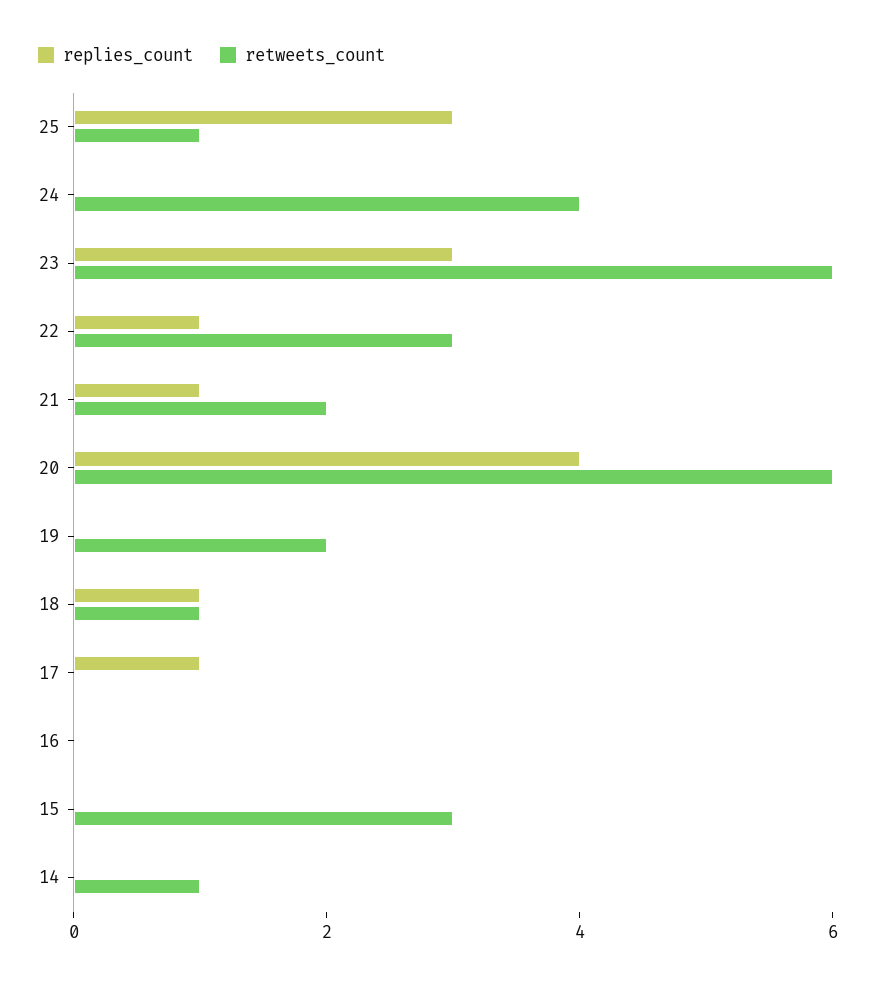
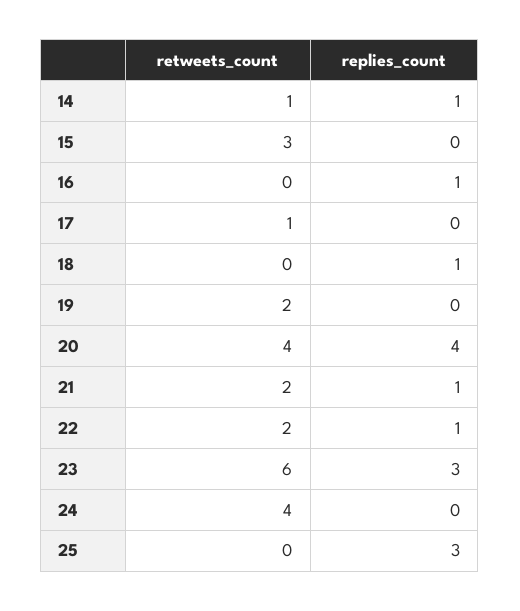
retweets_count, 25: 1 -> 0
retweets_count, 22: 3 -> 2
retweets_count, 20: 6 -> 4
retweets_count, 18: 1 -> 0
replies_count, 17: 1 -> 0
retweets_count, 17: 0 -> 1
replies_count, 16: 0 -> 1
replies_count, 14: 0 -> 1

